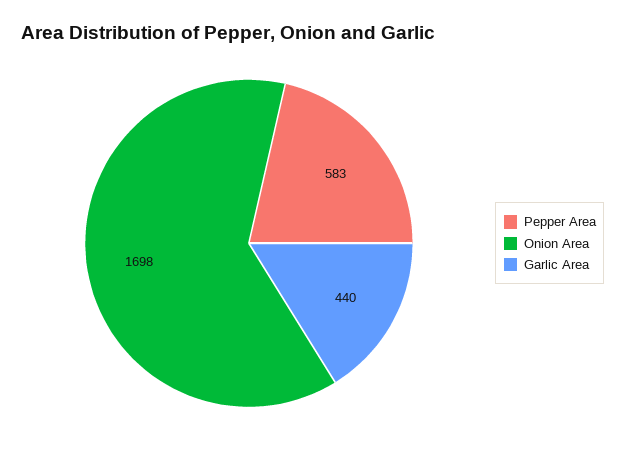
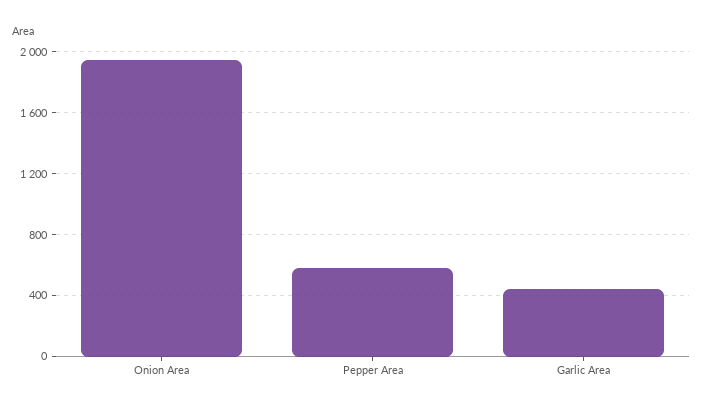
Onion Area: 1698 -> 1950

